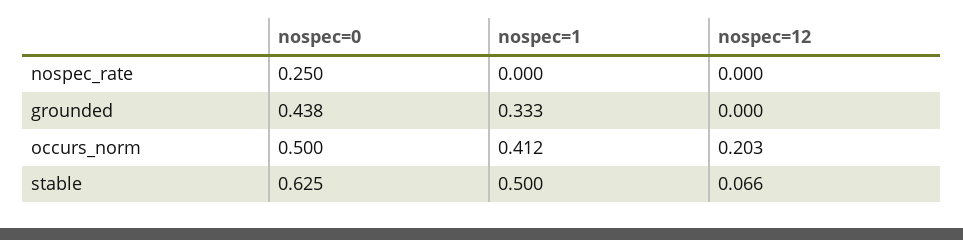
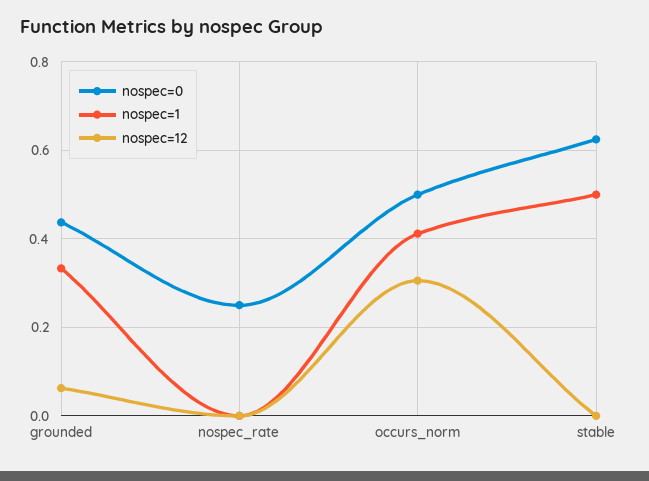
nospec=12, grounded: 0 -> 0.06
nospec=12, occurs_norm: 0.203 -> 0.3
nospec=12, stable: 0.066 -> 0

